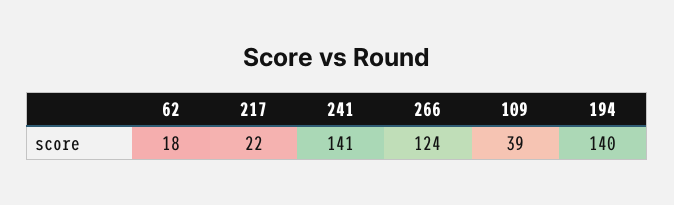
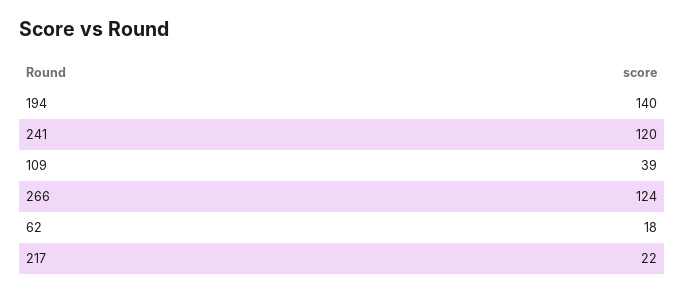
241: 141 -> 120

